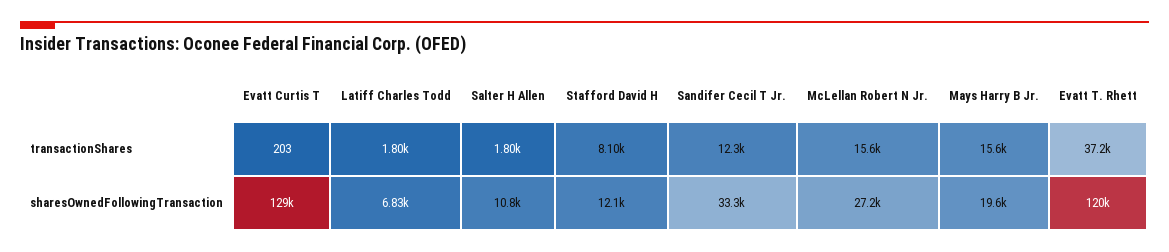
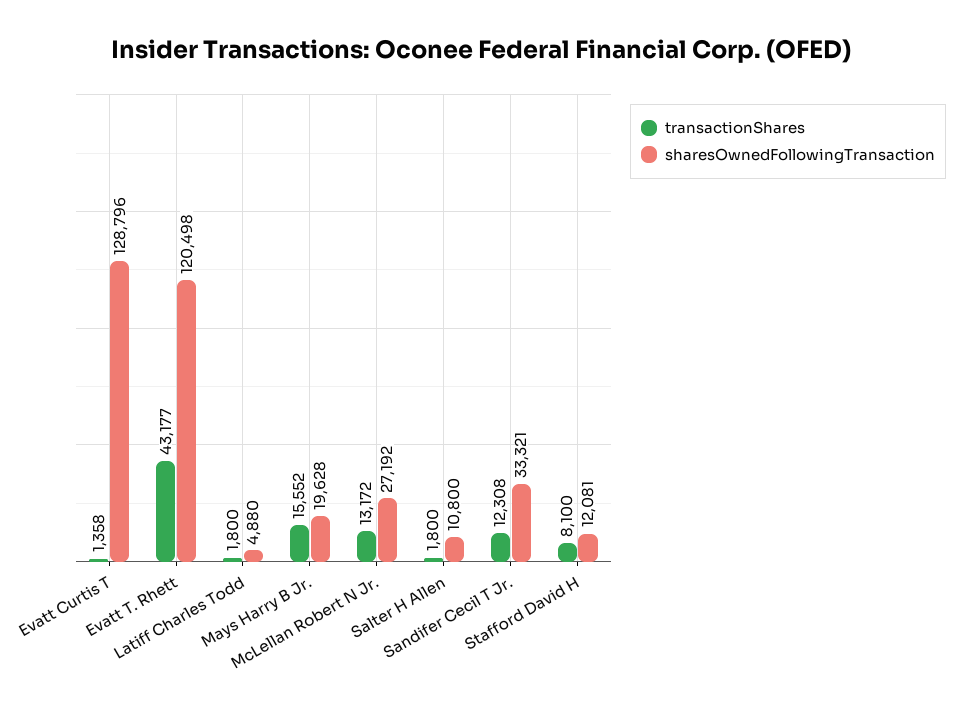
transactionShares, Evatt Curtis T: 203 -> 1358
transactionShares, McLellan Robert N Jr.: 15600 -> 13172
transactionShares, Evatt T. Rhett: 37200 -> 43177
sharesOwnedFollowingTransaction, Latiff Charles Todd: 6830 -> 4880

